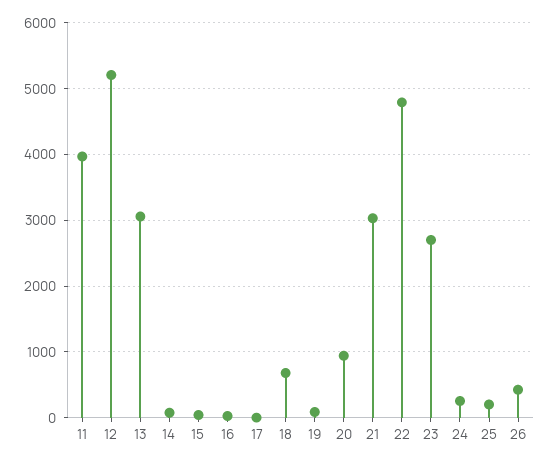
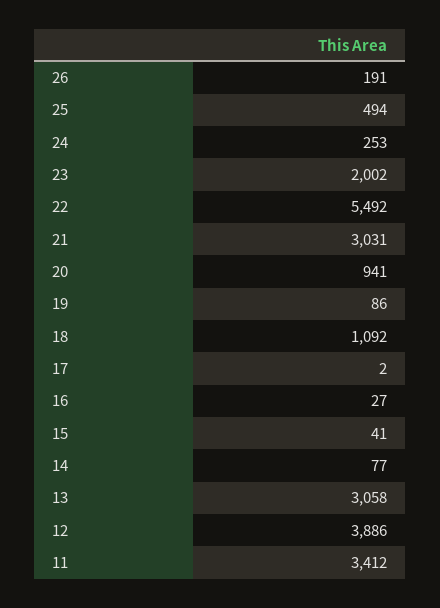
11: 4000 -> 3412
12: 5200 -> 3886
18: 700 -> 1092
22: 4800 -> 5492
23: 2700 -> 2002
25: 200 -> 494
26: 400 -> 191

